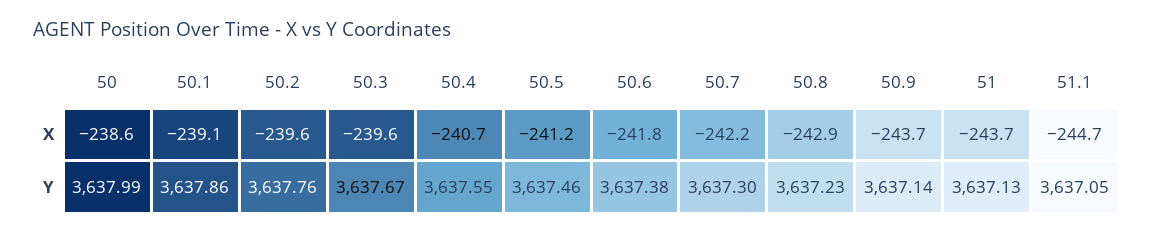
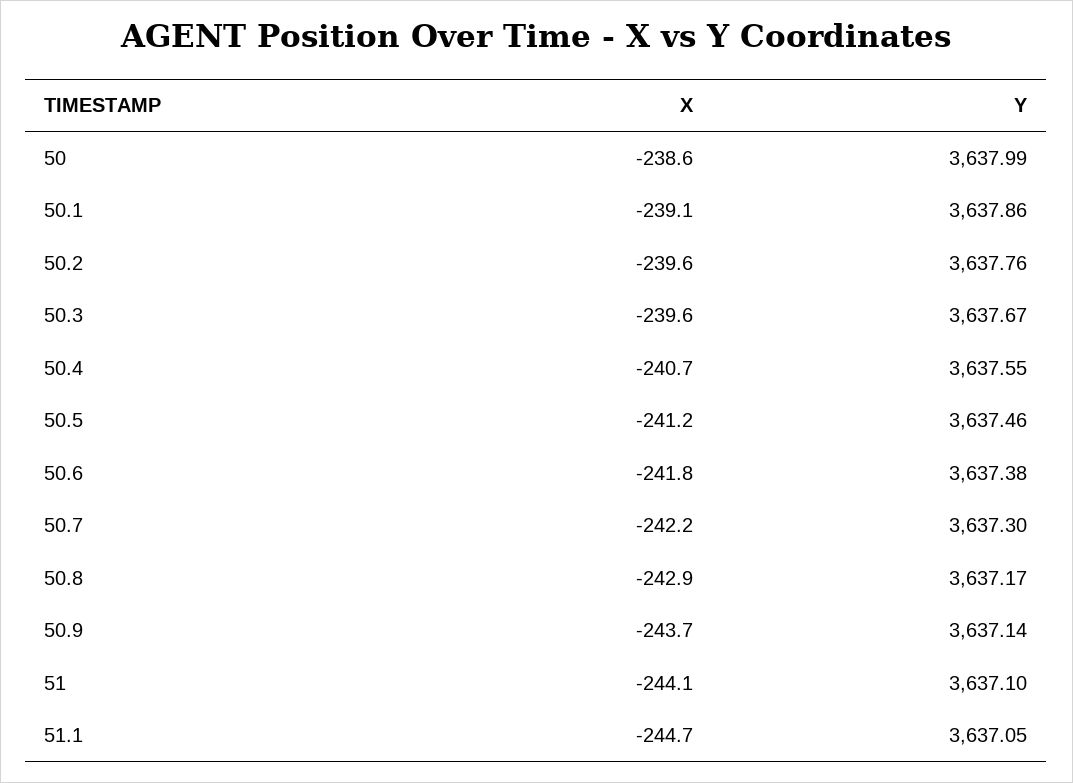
51, X: -243.7 -> -244.1
50.8, Y: 3637.23 -> 3637.17
51, Y: 3637.13 -> 3637.1

